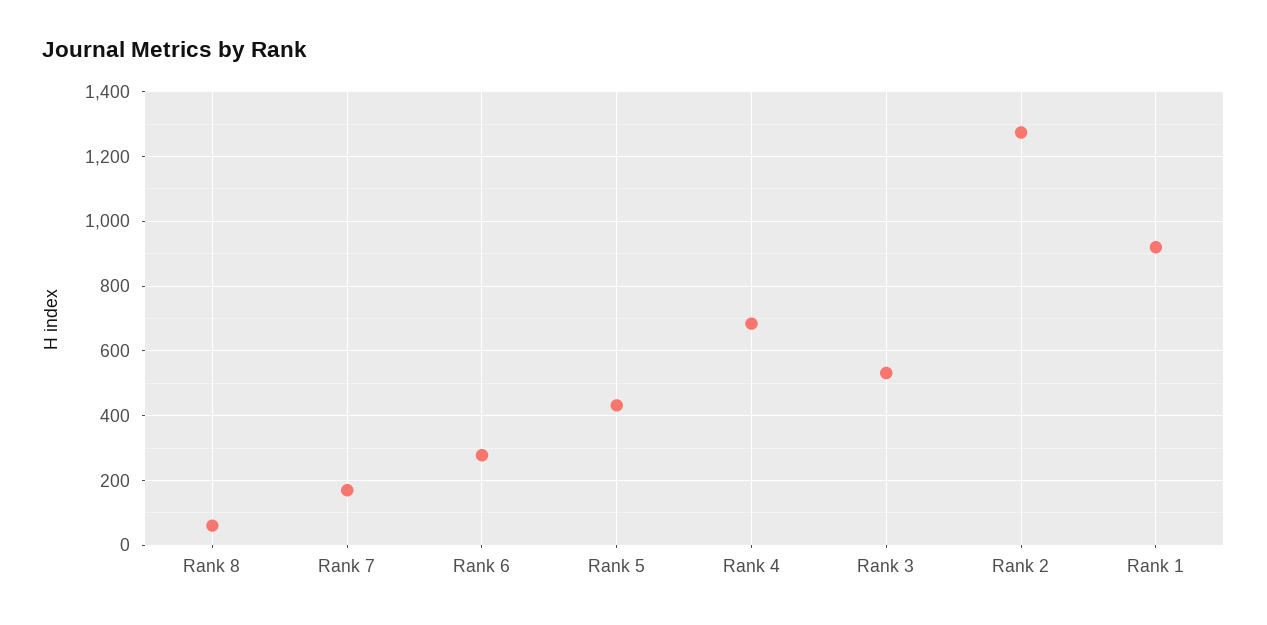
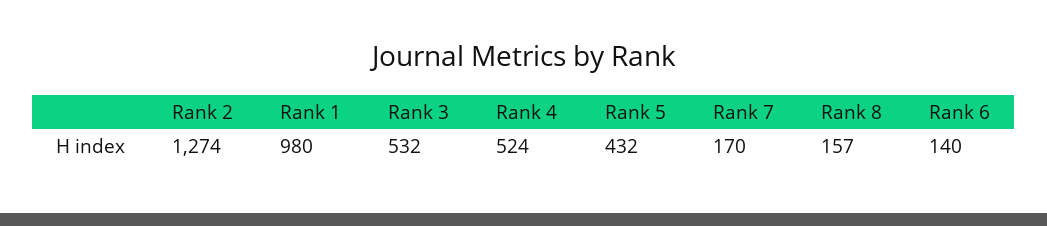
Rank 8: 60 -> 157
Rank 6: 280 -> 140
Rank 4: 680 -> 524
Rank 1: 920 -> 980

